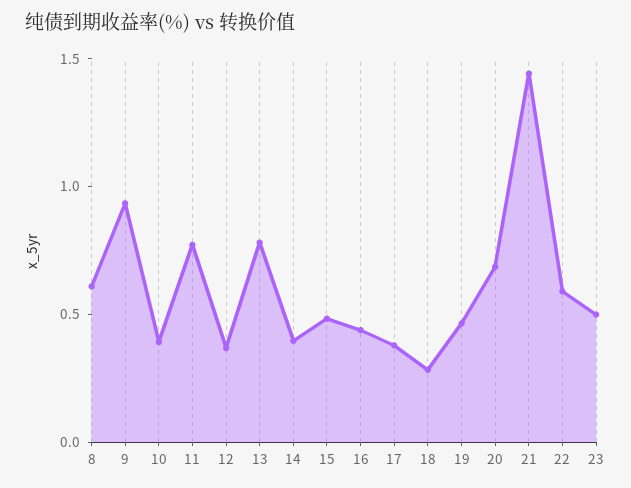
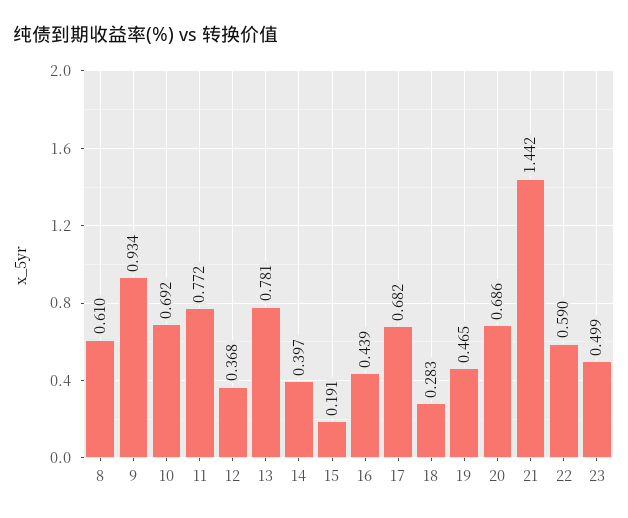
10: 0.4 -> 0.692
15: 0.5 -> 0.191
17: 0.4 -> 0.682

